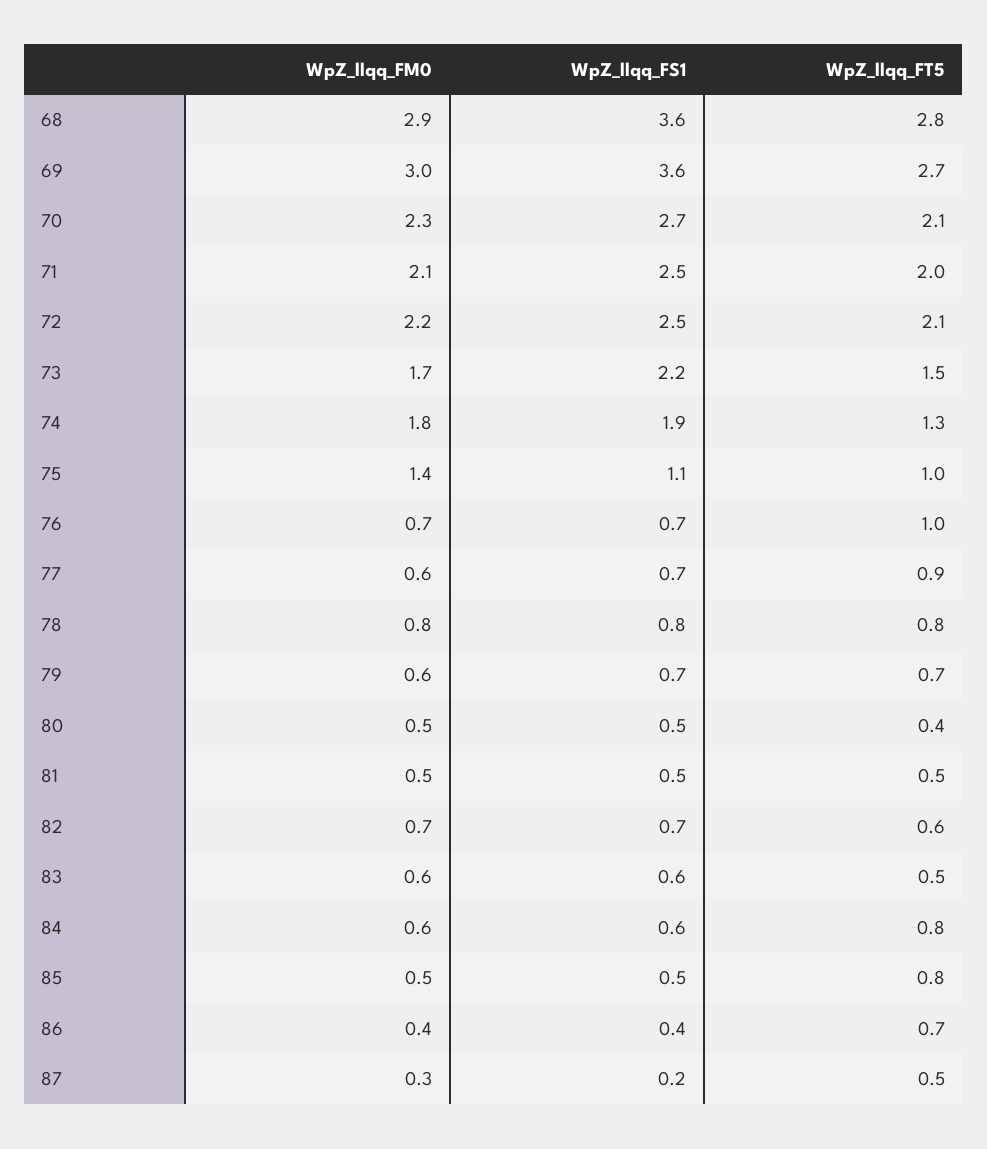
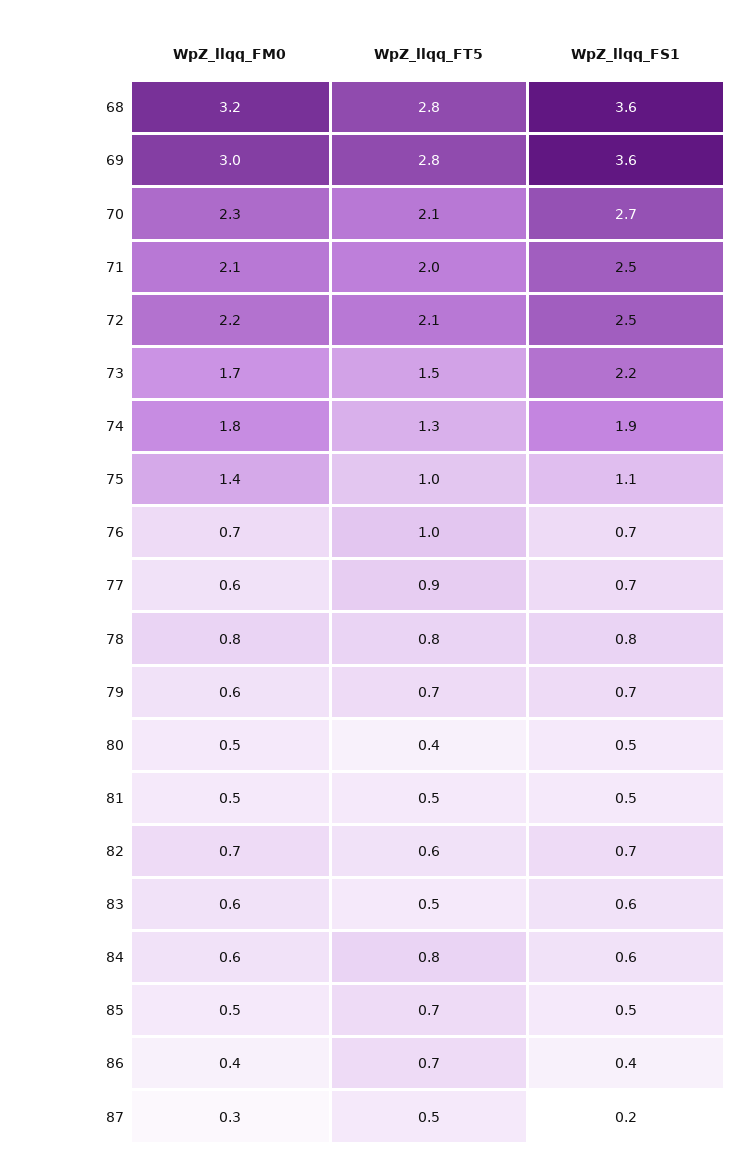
WpZ_llqq_FM0, 68: 2.9 -> 3.2
WpZ_llqq_FT5, 69: 2.7 -> 2.8
WpZ_llqq_FT5, 85: 0.8 -> 0.7

